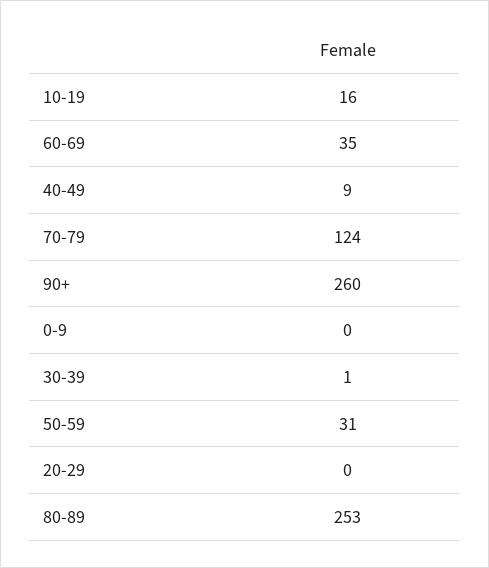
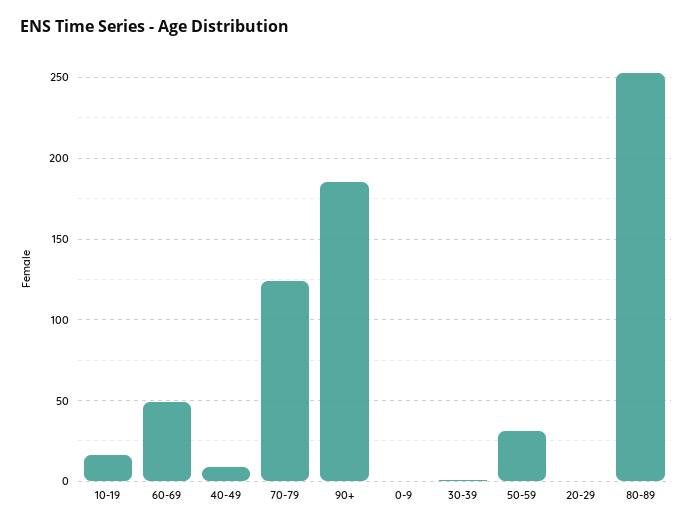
60-69: 35 -> 50
90+: 260 -> 185

